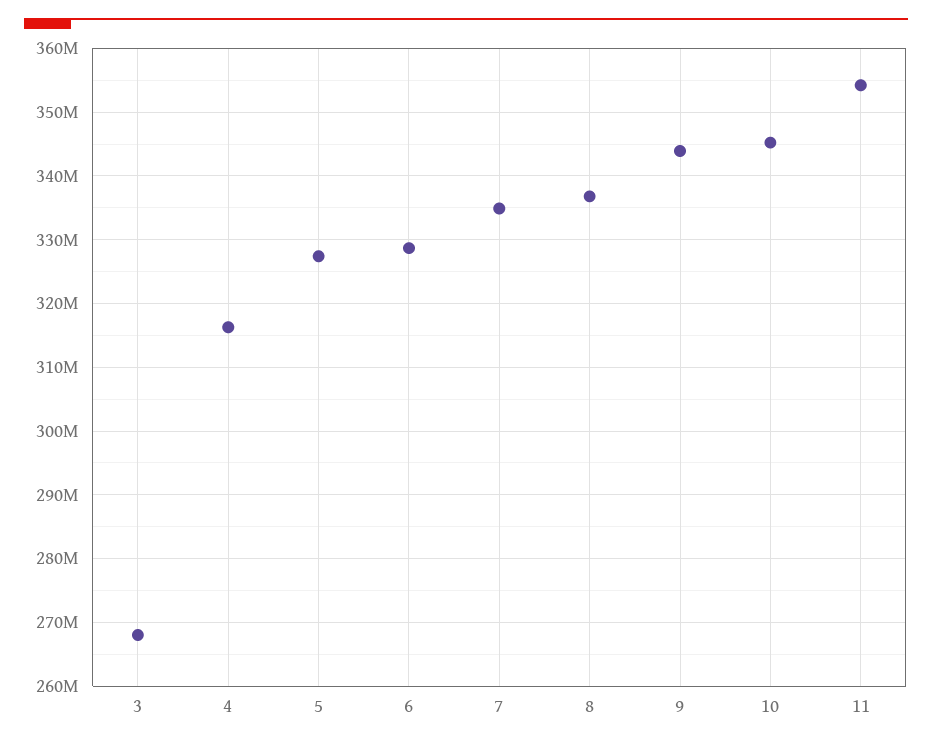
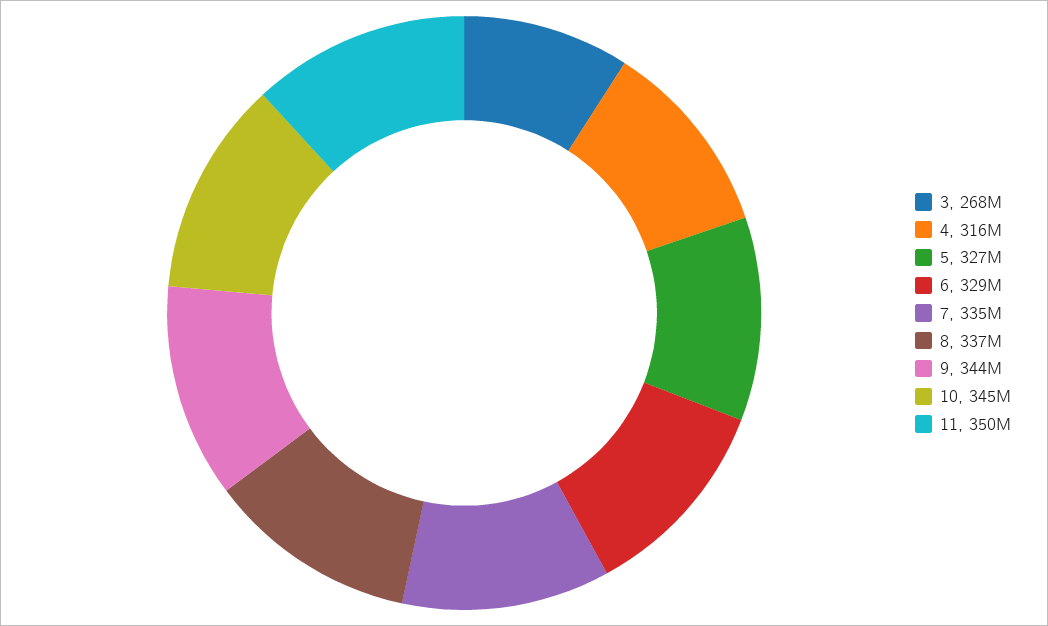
11: 354000000 -> 350000000

